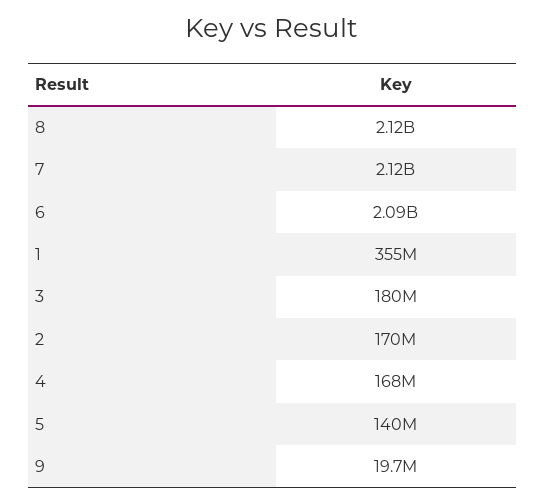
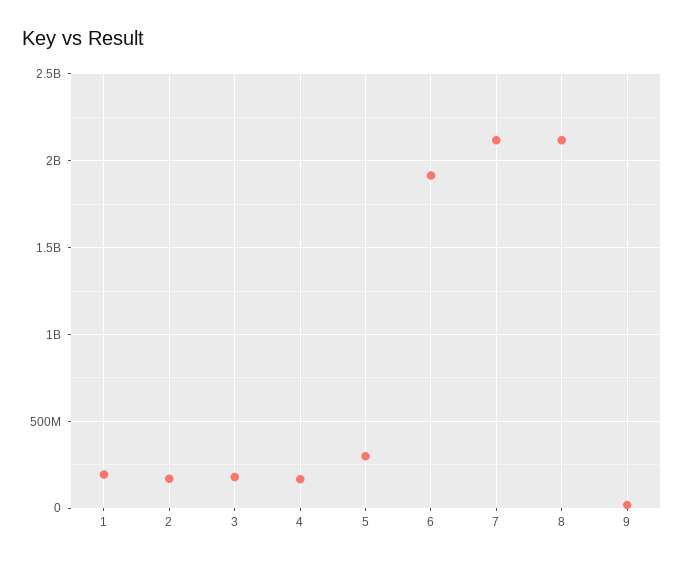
6: 2090000000 -> 1900000000
1: 355000000 -> 200000000
5: 140000000 -> 300000000

